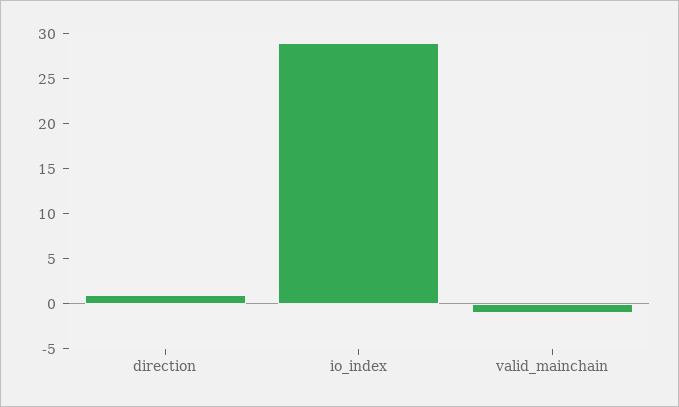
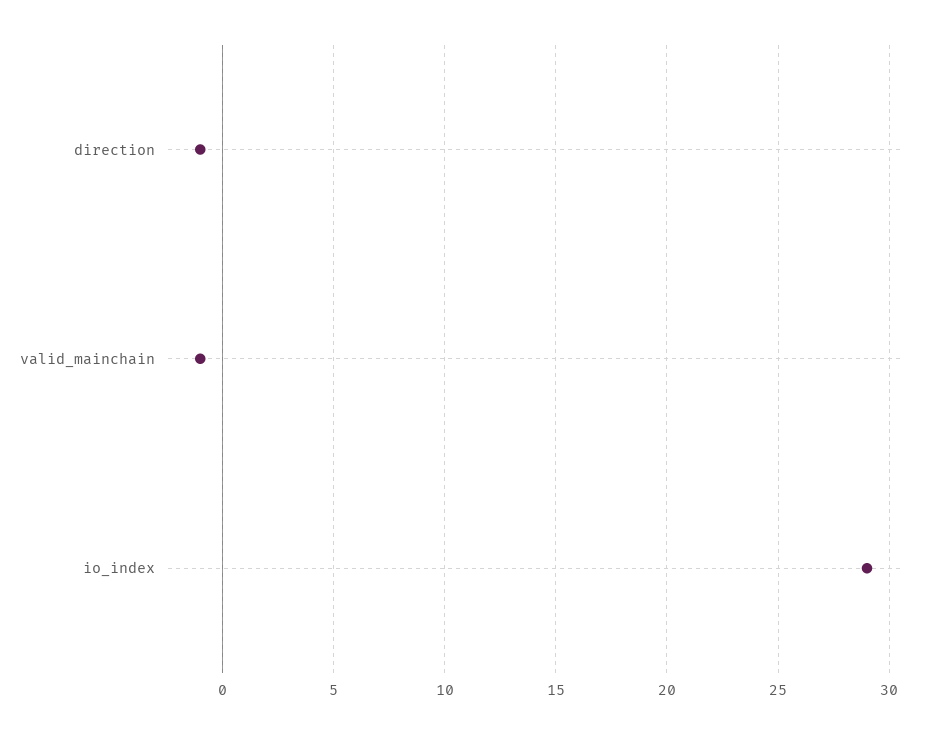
direction: 1 -> -1

